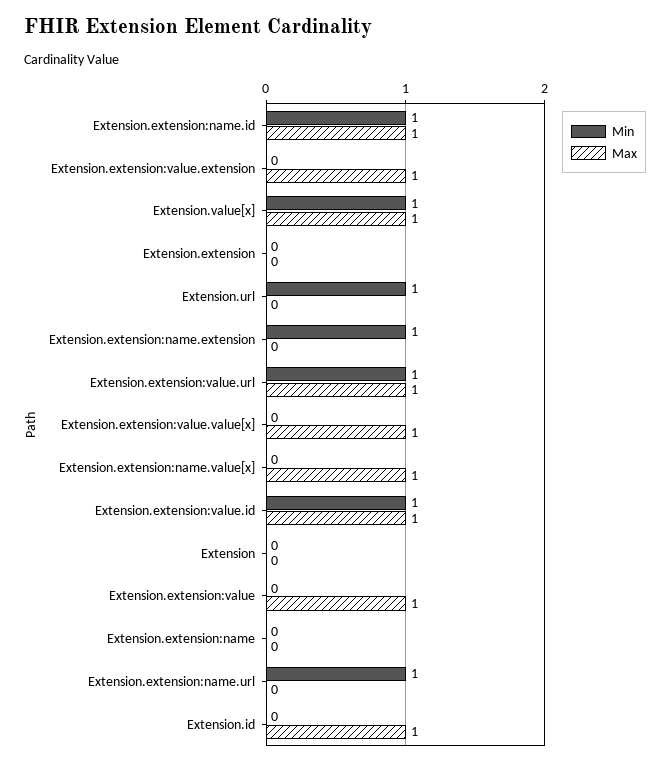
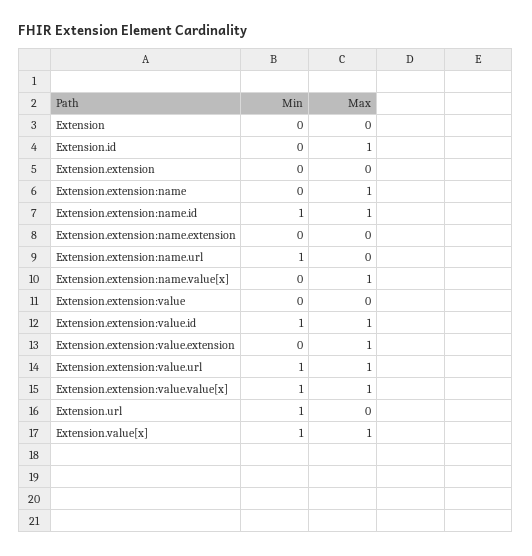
Min, Extension.extension:name.extension: 1 -> 0
Min, Extension.extension:value.value[x]: 0 -> 1
Max, Extension.extension:value: 1 -> 0
Max, Extension.extension:name: 0 -> 1

